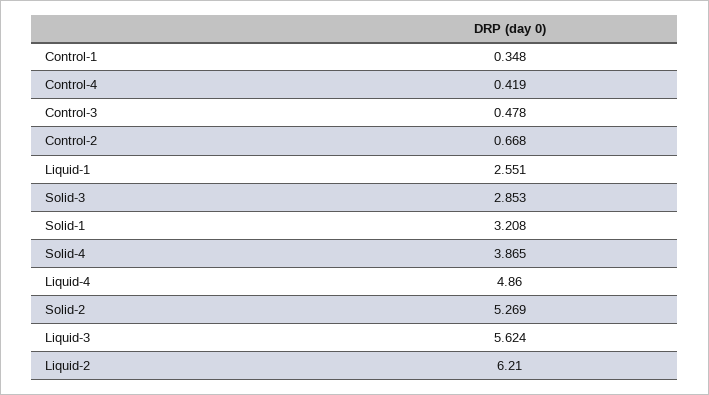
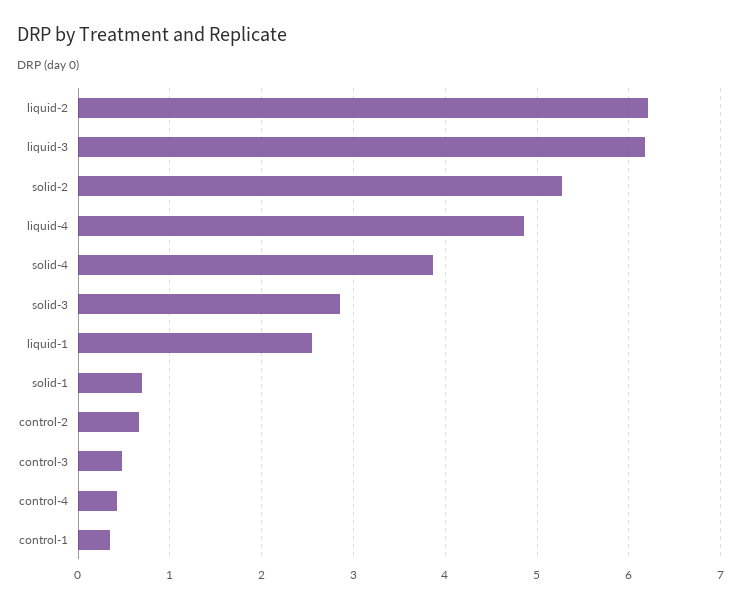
Solid-1: 3.208 -> 0.7
Liquid-3: 5.624 -> 6.2

